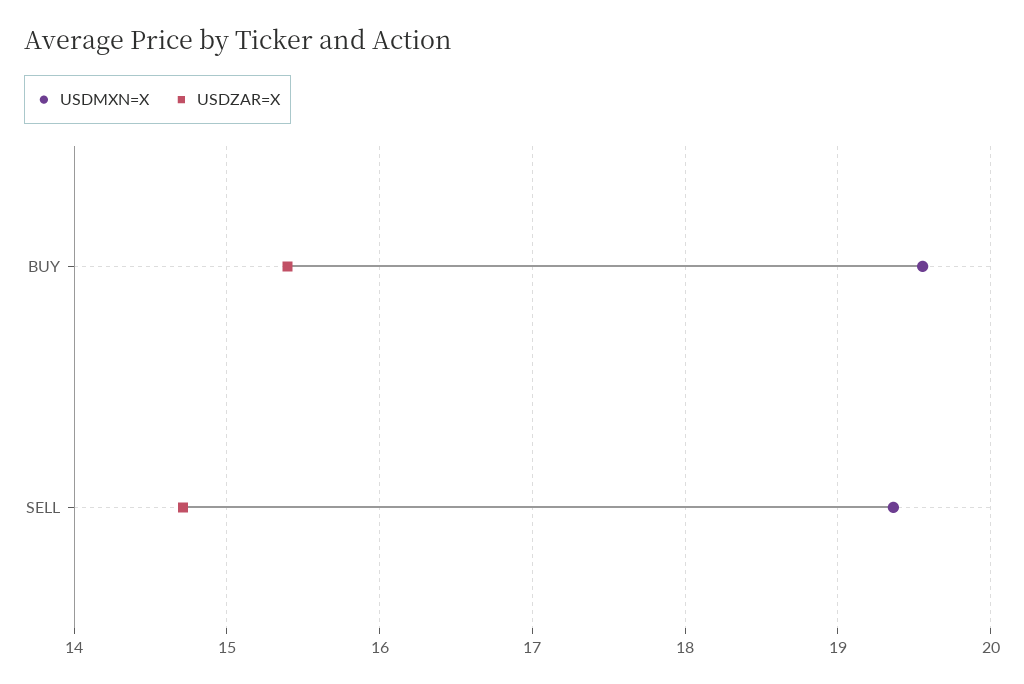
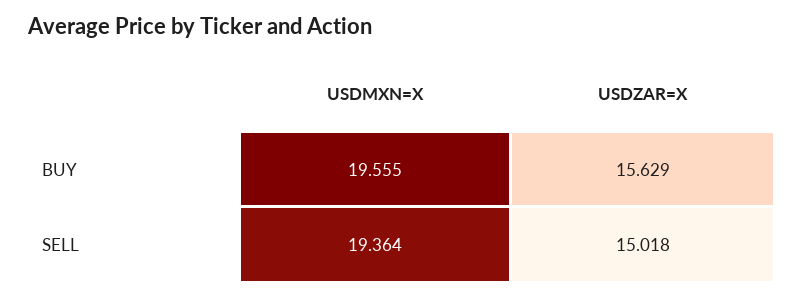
USDZAR=X, BUY: 15.4 -> 15.629
USDZAR=X, SELL: 14.7 -> 15.018

